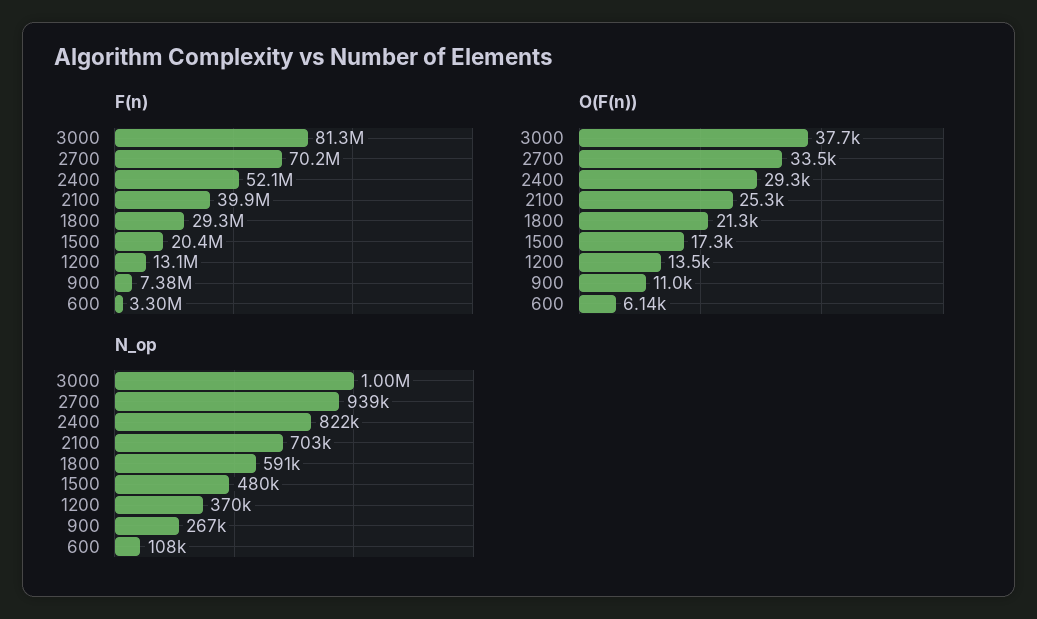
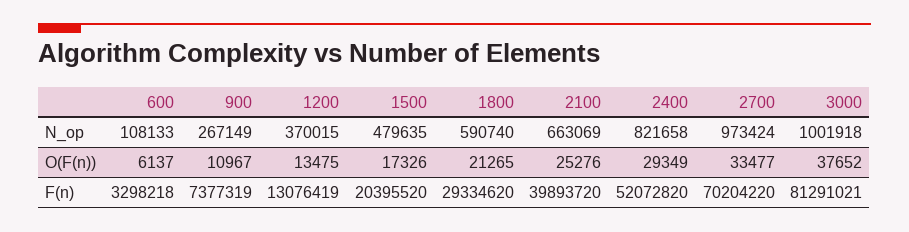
N_op, 2700: 939000 -> 973424
N_op, 2100: 703000 -> 663069

